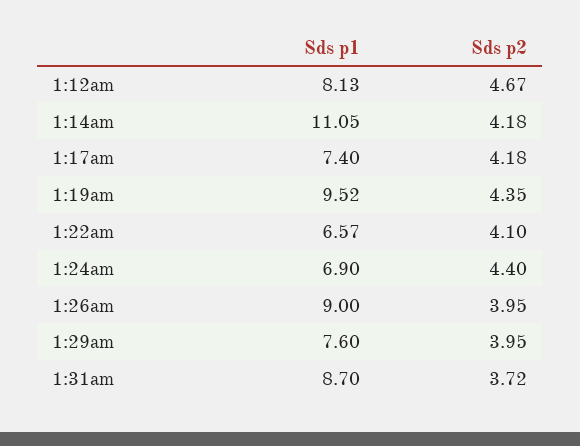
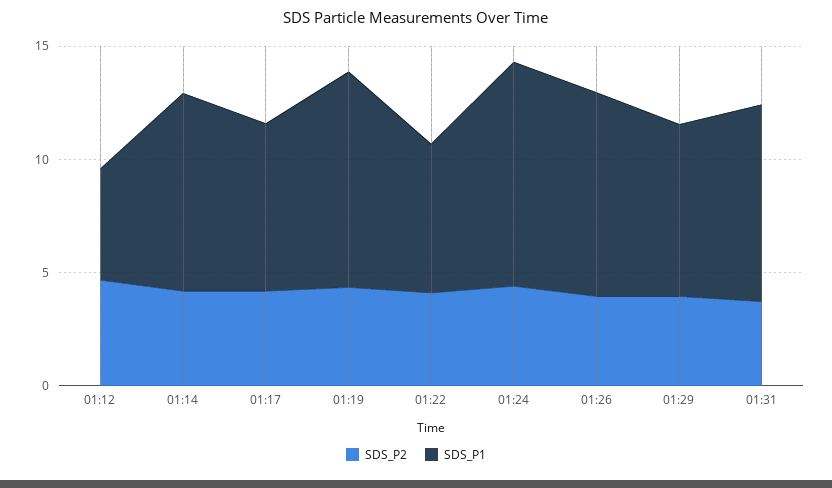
Sds p1, 1:12am: 8.13 -> 5
Sds p1, 1:14am: 11.05 -> 9
Sds p1, 1:24am: 6.9 -> 10

